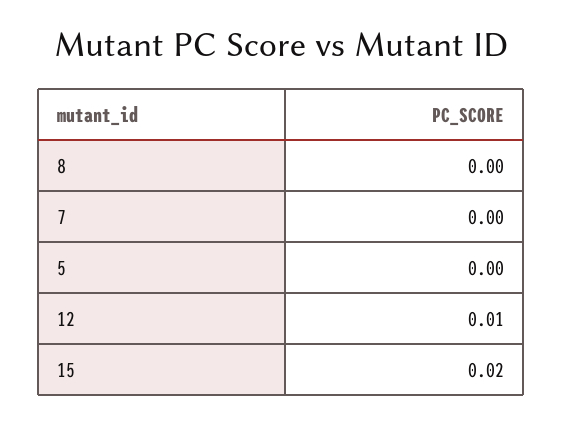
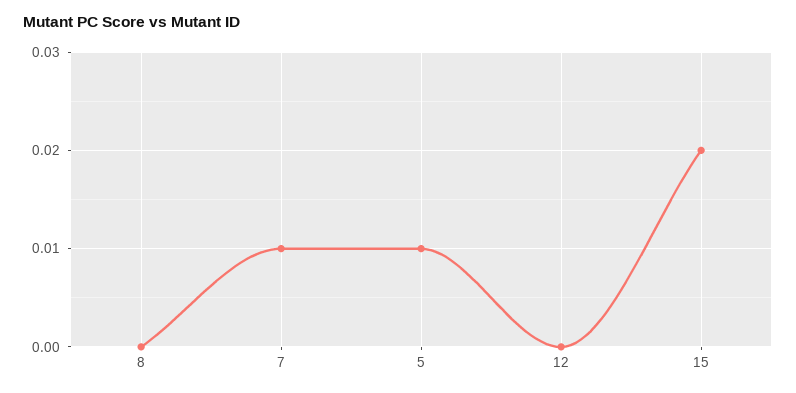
7: 0 -> 0.01
5: 0 -> 0.01
12: 0.01 -> 0

